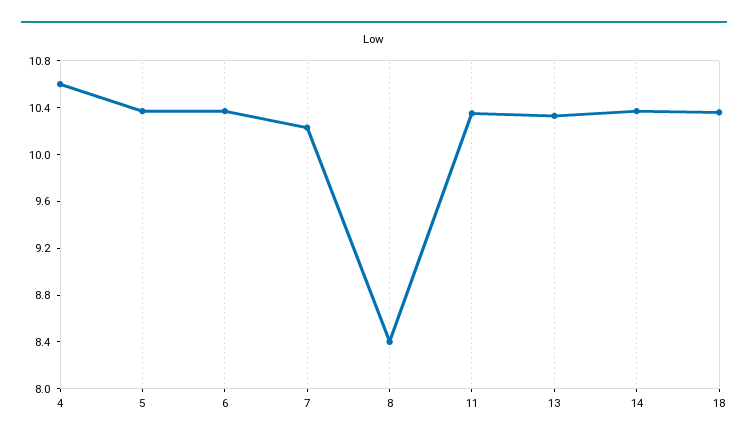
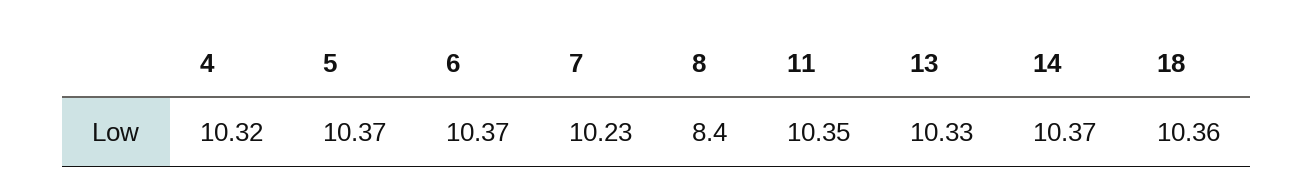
4: 10.6 -> 10.32

